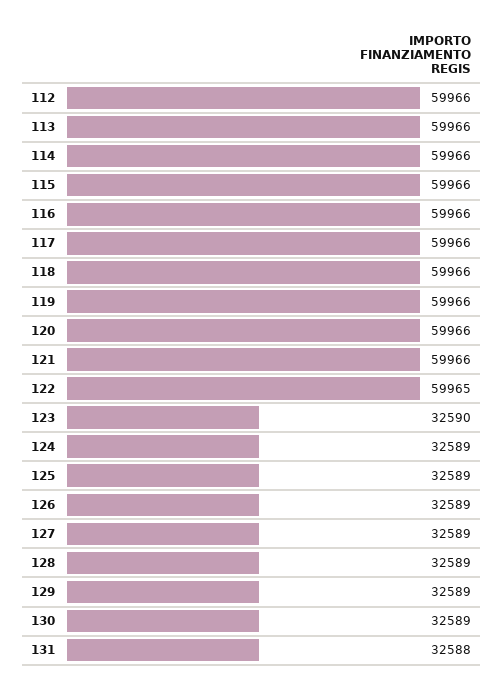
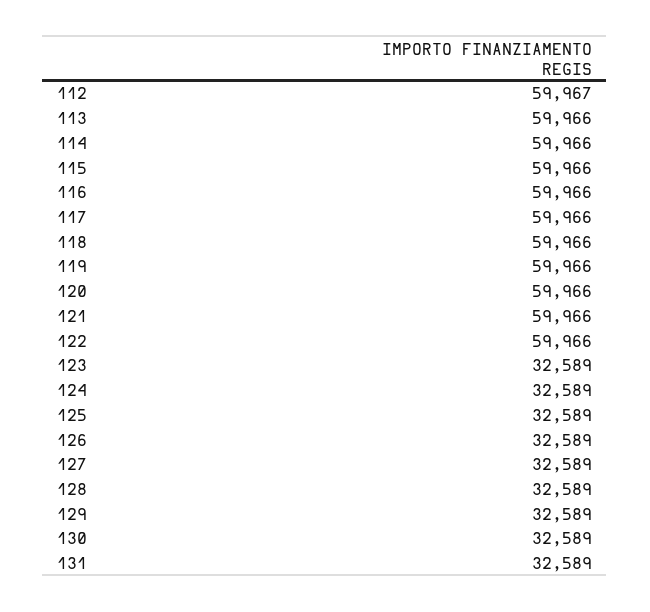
112: 59966 -> 59967
122: 59965 -> 59966
123: 32590 -> 32589
131: 32588 -> 32589

